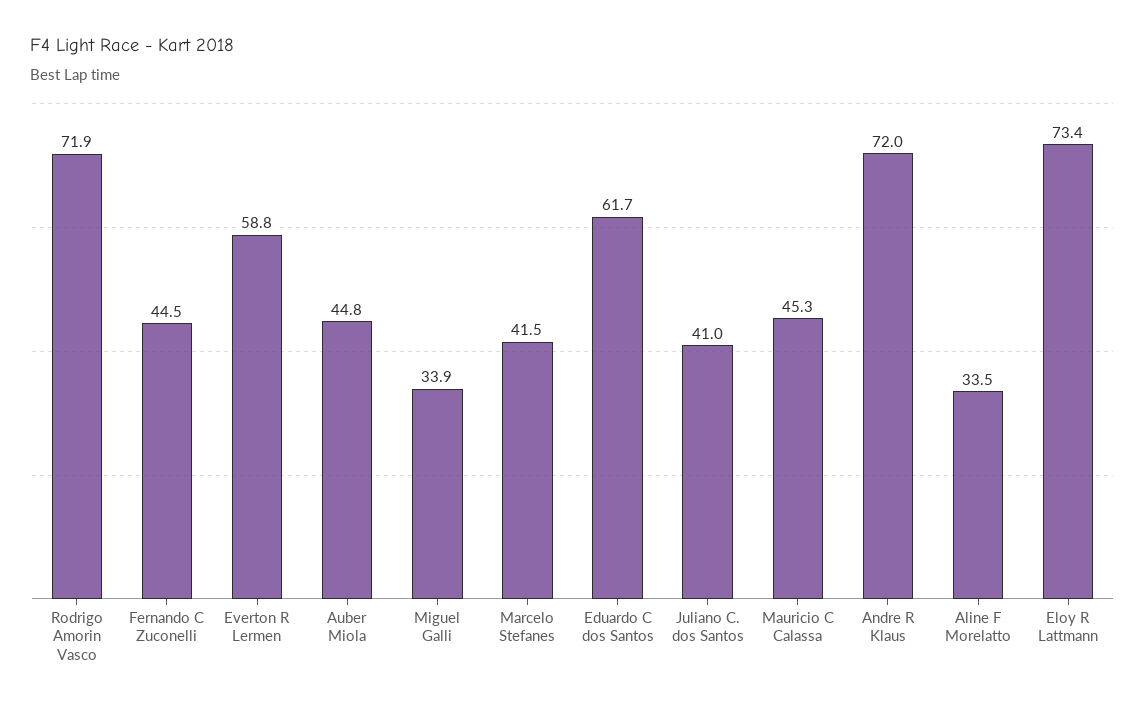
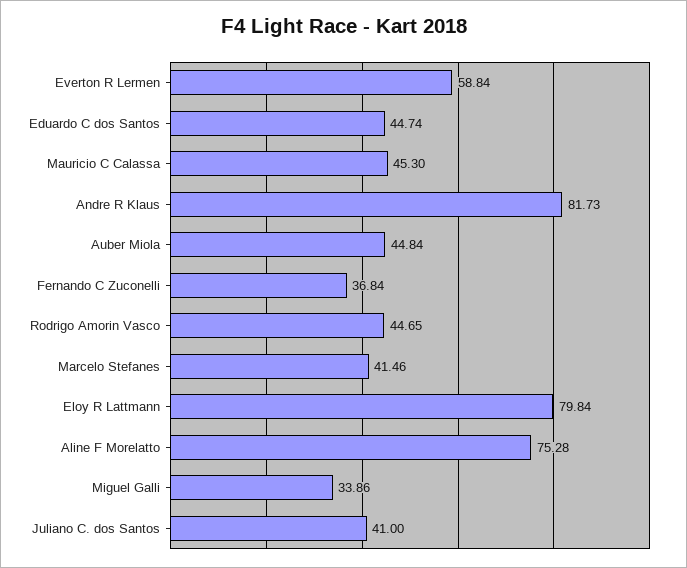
Rodrigo Amorin Vasco: 71.9 -> 44.65
Fernando C Zuconelli: 44.5 -> 36.84
Eduardo C dos Santos: 61.7 -> 44.74
Andre R Klaus: 72 -> 81.73
Aline F Morelatto: 33.5 -> 75.28
Eloy R Lattmann: 73.4 -> 79.84

